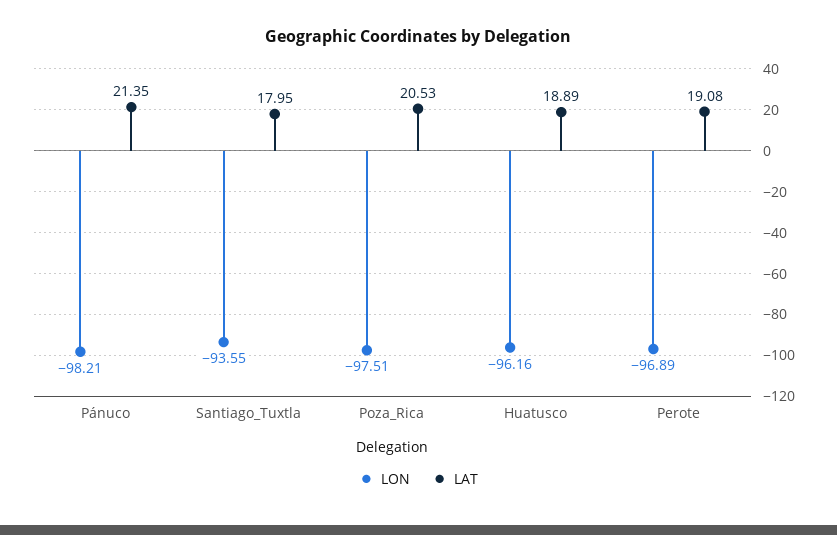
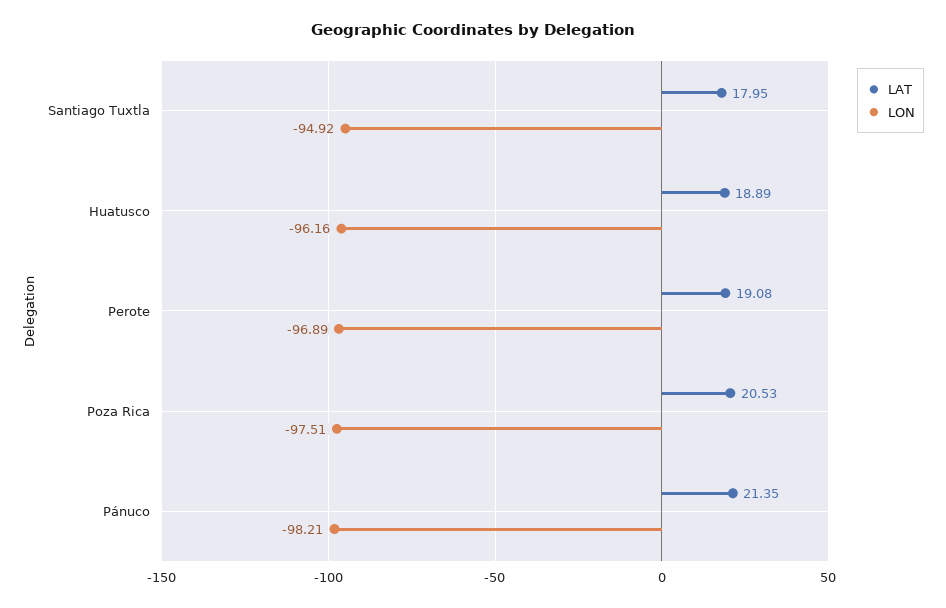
LON, Santiago_Tuxtla: -93.55 -> -94.92

